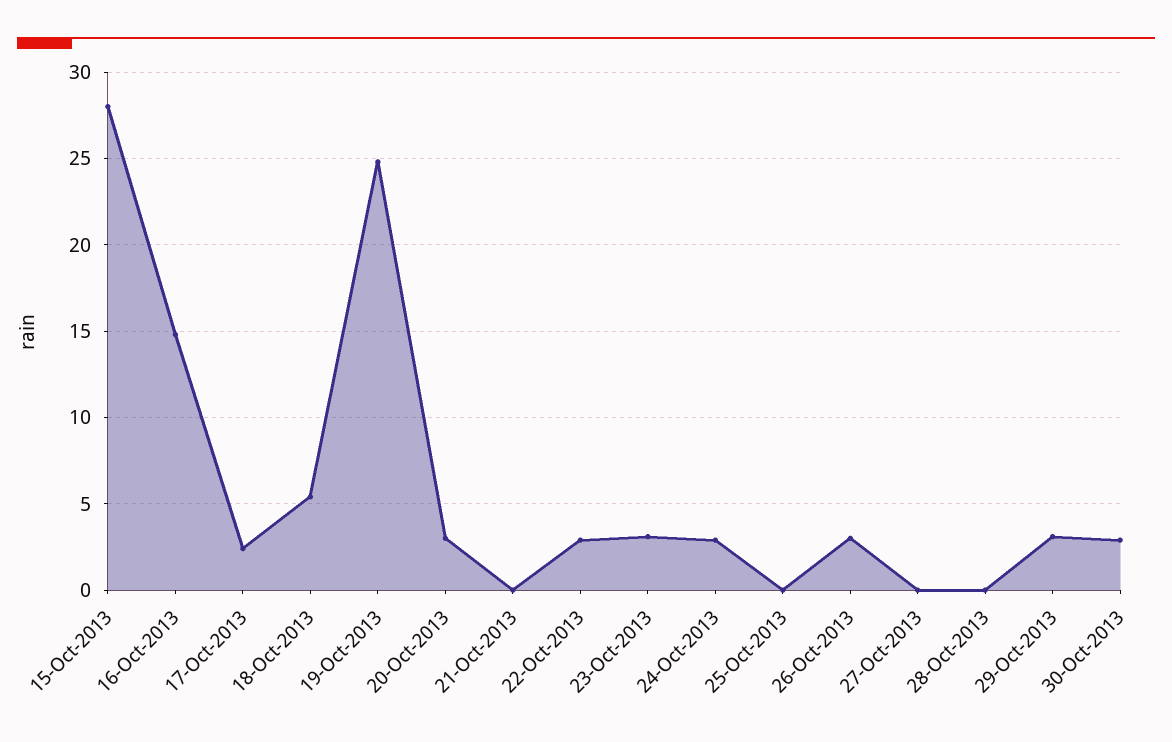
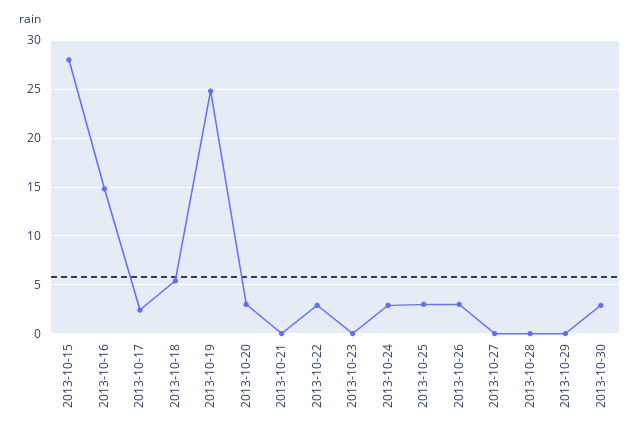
23-Oct-2013: 3 -> 0
25-Oct-2013: 0 -> 3
29-Oct-2013: 3 -> 0

